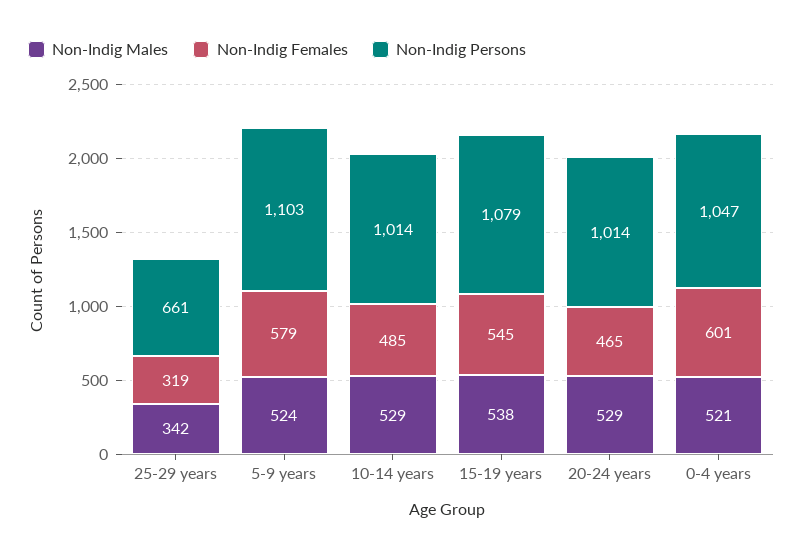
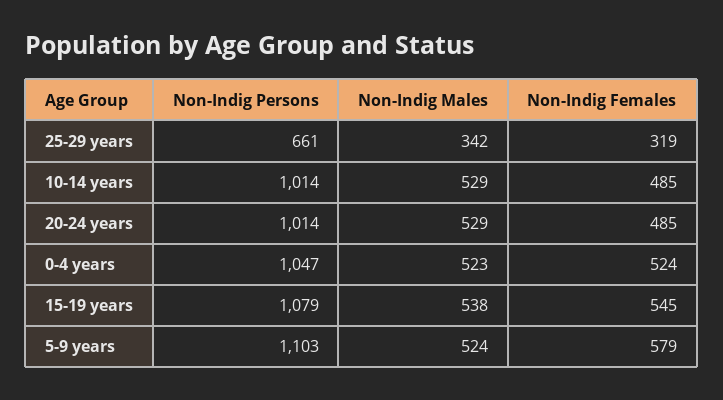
Non-Indig Females, 20-24 years: 465 -> 485
Non-Indig Males, 0-4 years: 521 -> 523
Non-Indig Females, 0-4 years: 601 -> 524

